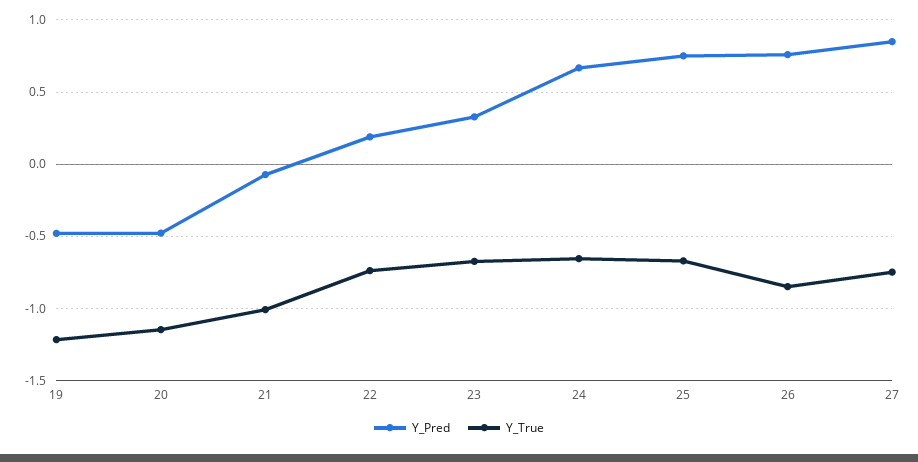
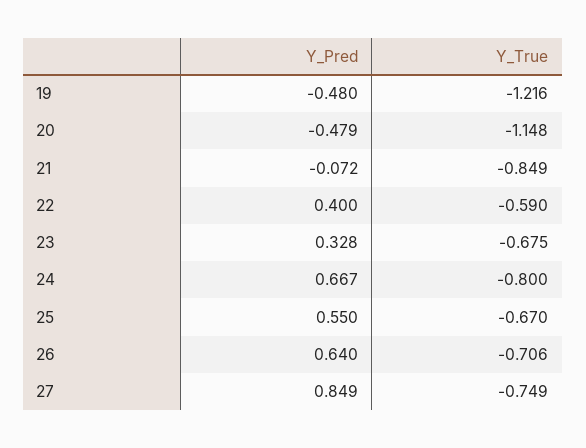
Y_True, 21: -1 -> -0.849
Y_Pred, 22: 0.2 -> 0.4
Y_True, 22: -0.75 -> -0.59
Y_True, 24: -0.65 -> -0.8
Y_Pred, 25: 0.75 -> 0.55
Y_Pred, 26: 0.75 -> 0.64
Y_True, 26: -0.85 -> -0.706

